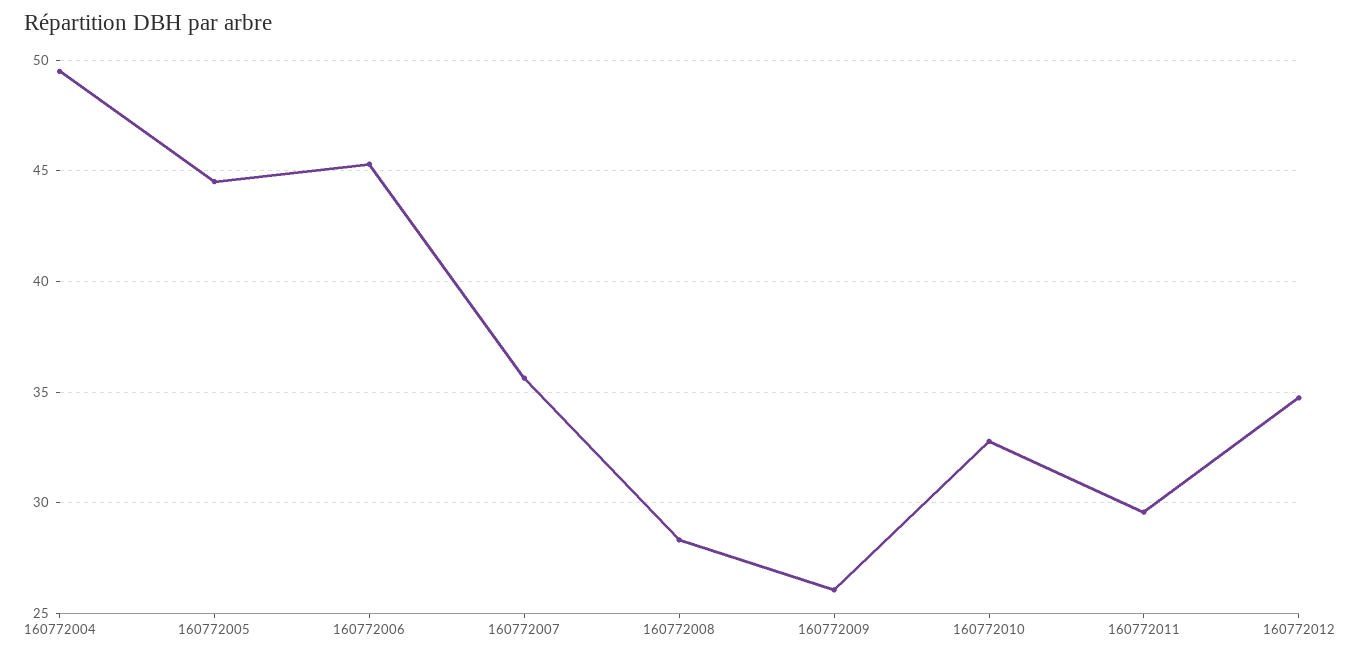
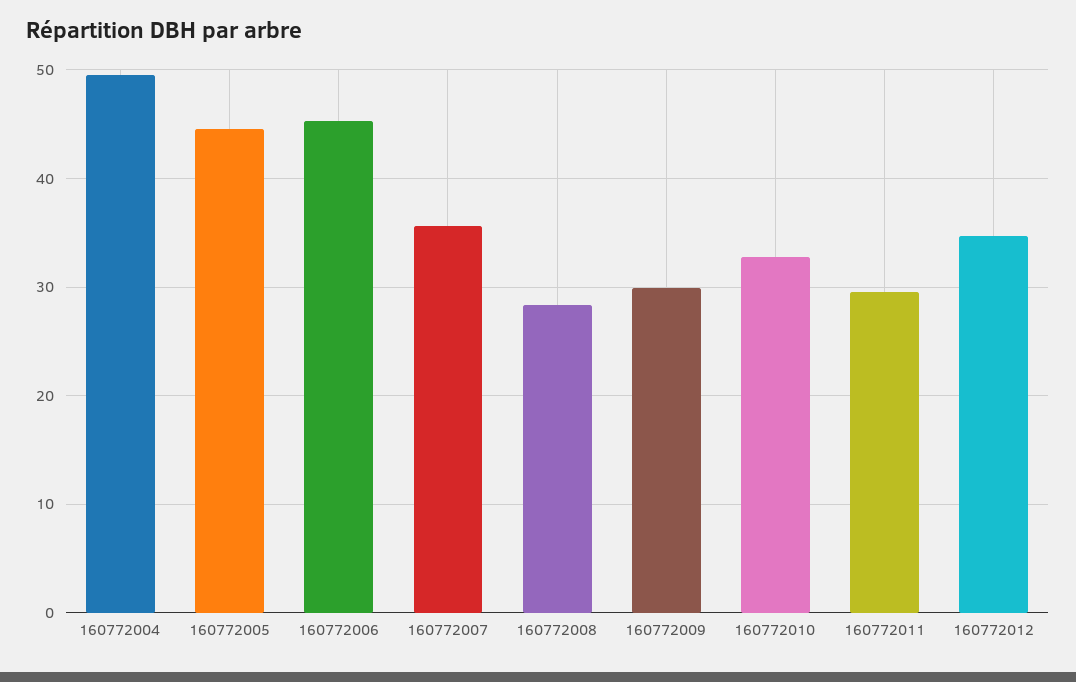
160772009: 26 -> 30

